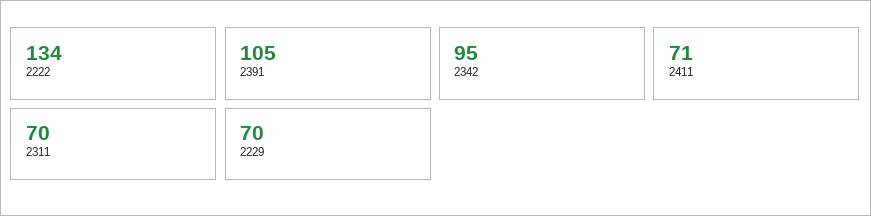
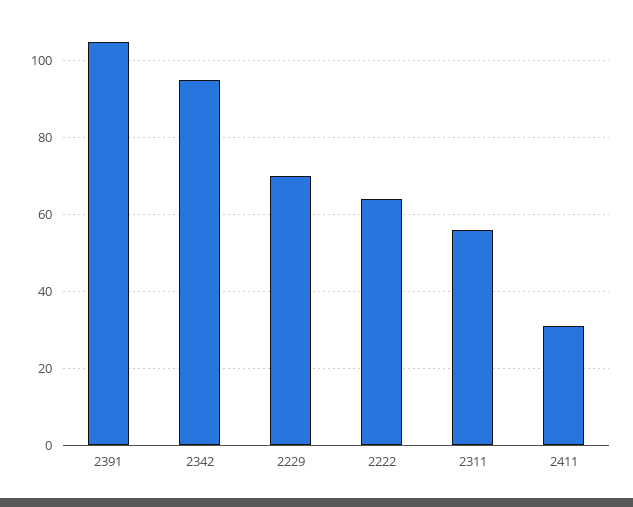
2222: 134 -> 65
2411: 71 -> 30
2311: 70 -> 55

